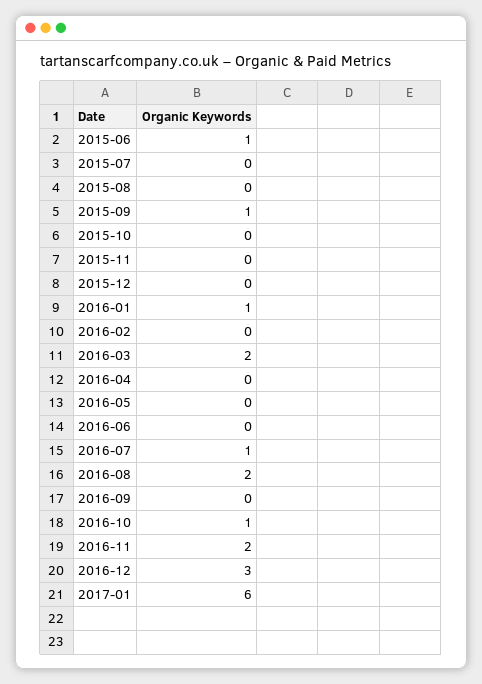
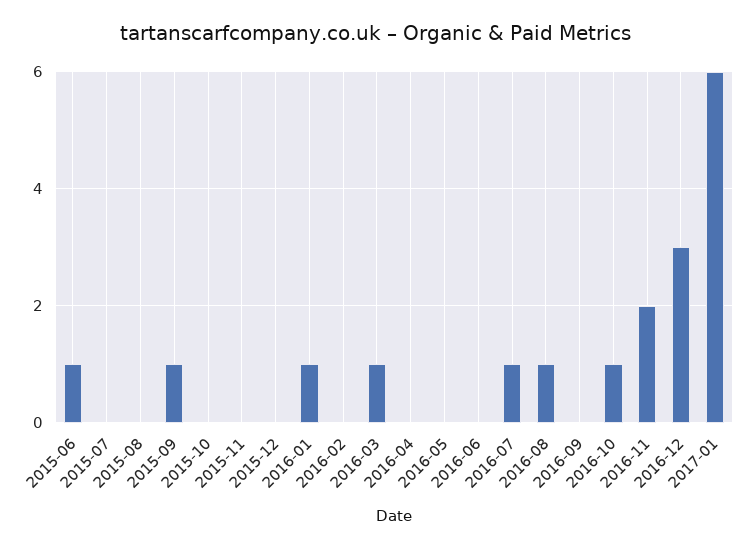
2016-03: 2 -> 1
2016-08: 2 -> 1

